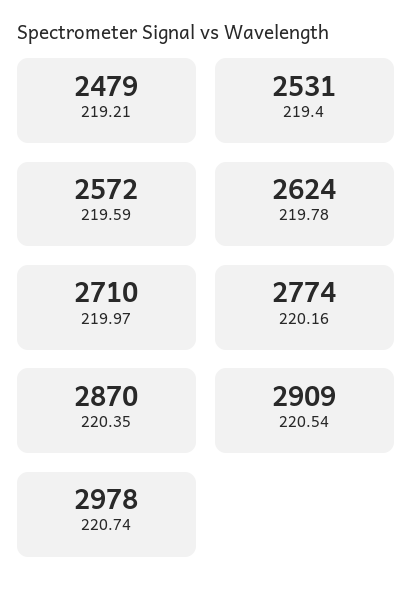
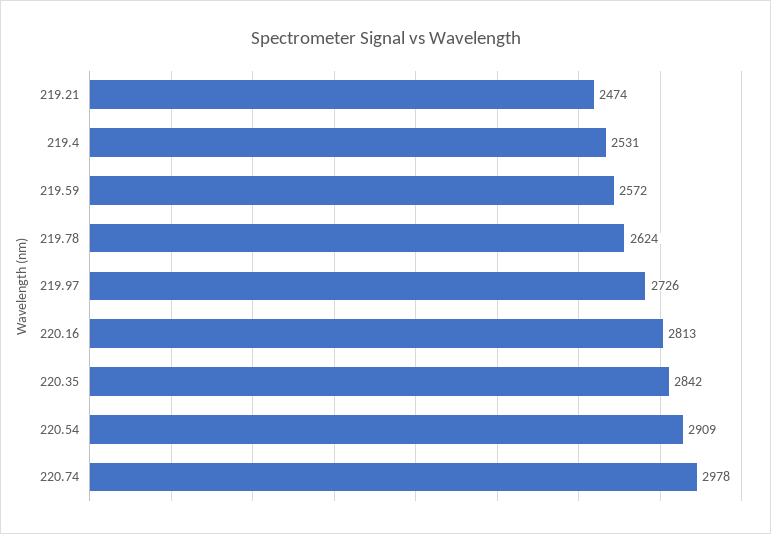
219.21: 2479 -> 2474
219.97: 2710 -> 2726
220.16: 2774 -> 2813
220.35: 2870 -> 2842

